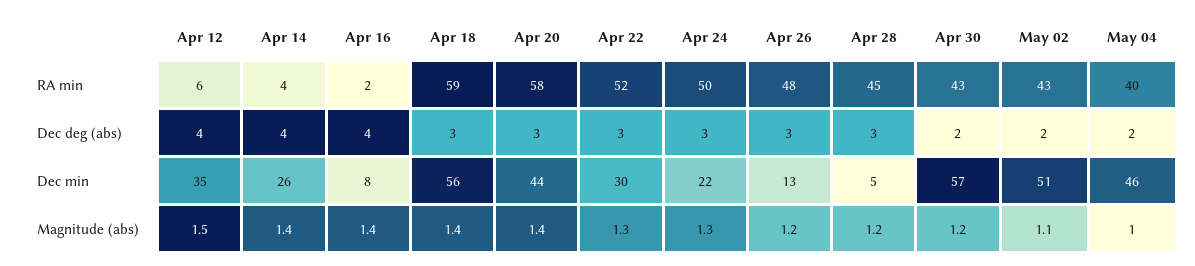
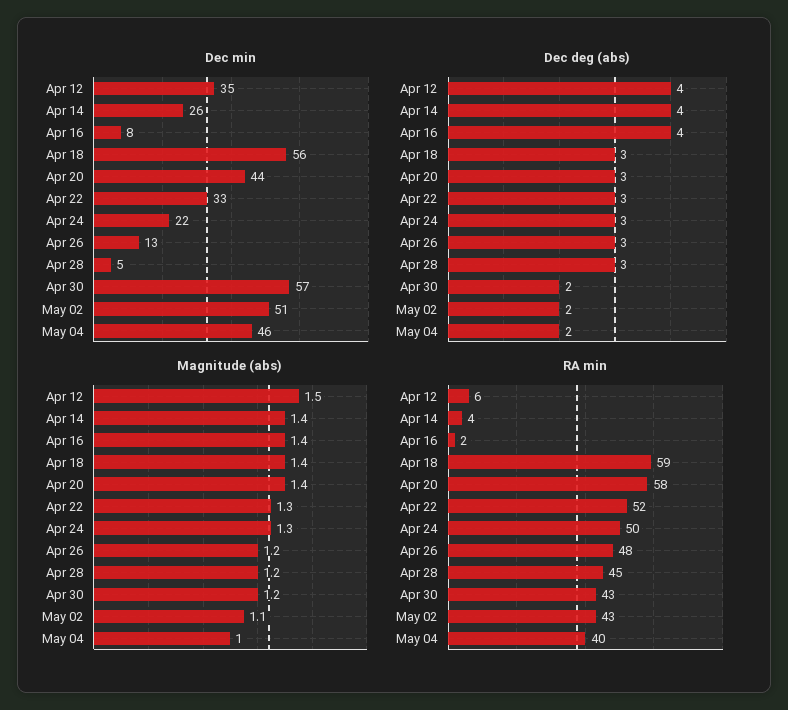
Dec min, Apr 22: 30 -> 33

